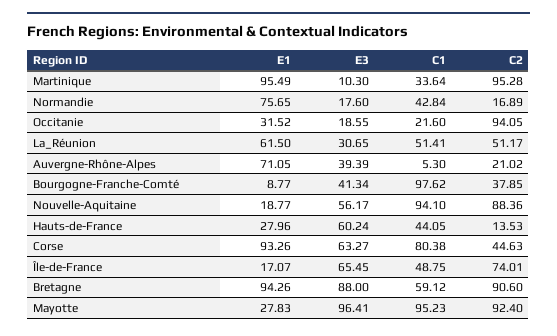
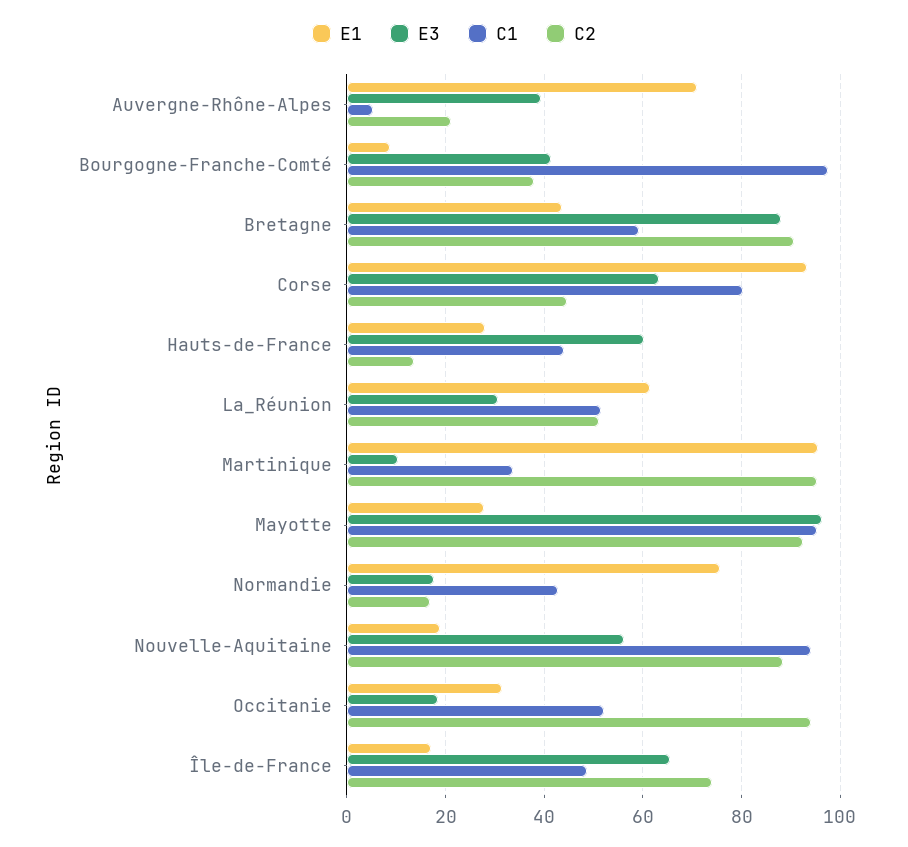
C1, Occitanie: 21.6 -> 52
E1, Bretagne: 94.26 -> 44

